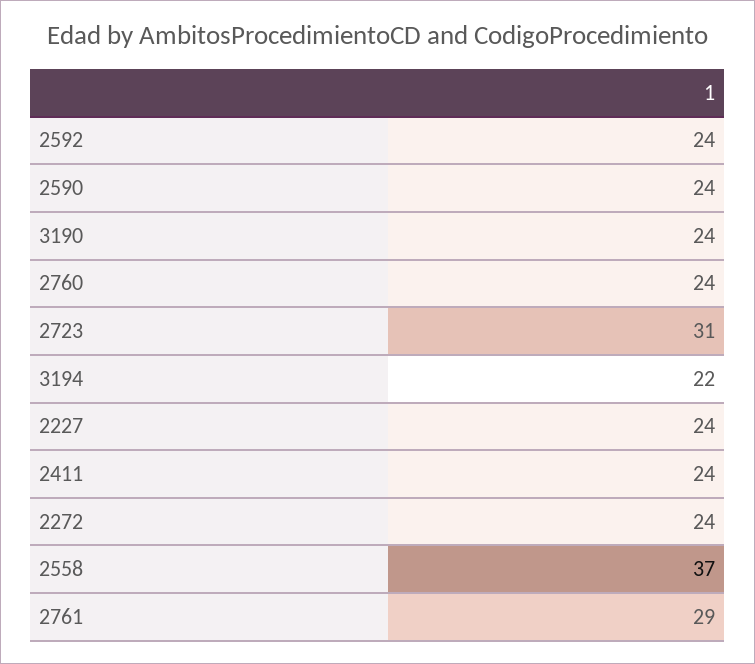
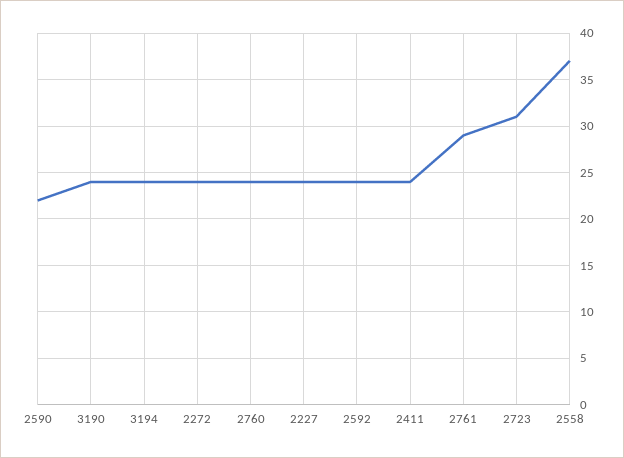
2590: 24 -> 22
3194: 22 -> 24

